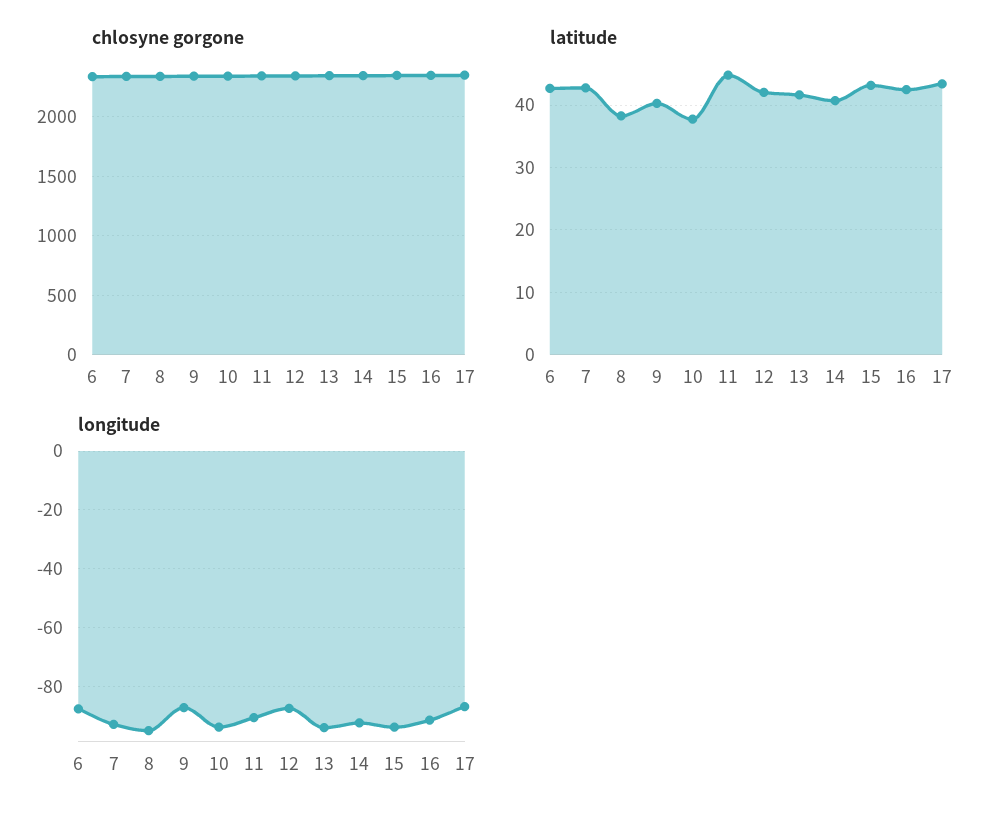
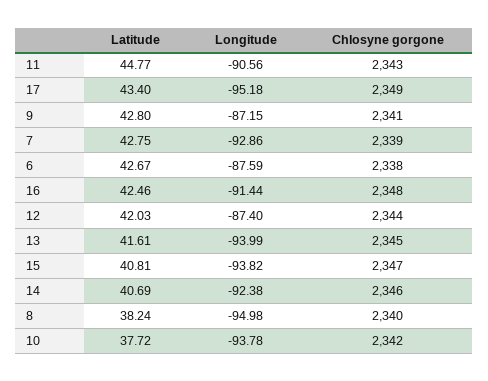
latitude, 9: 40 -> 42.8
latitude, 15: 43 -> 40.81
longitude, 17: -87.5 -> -95.18

